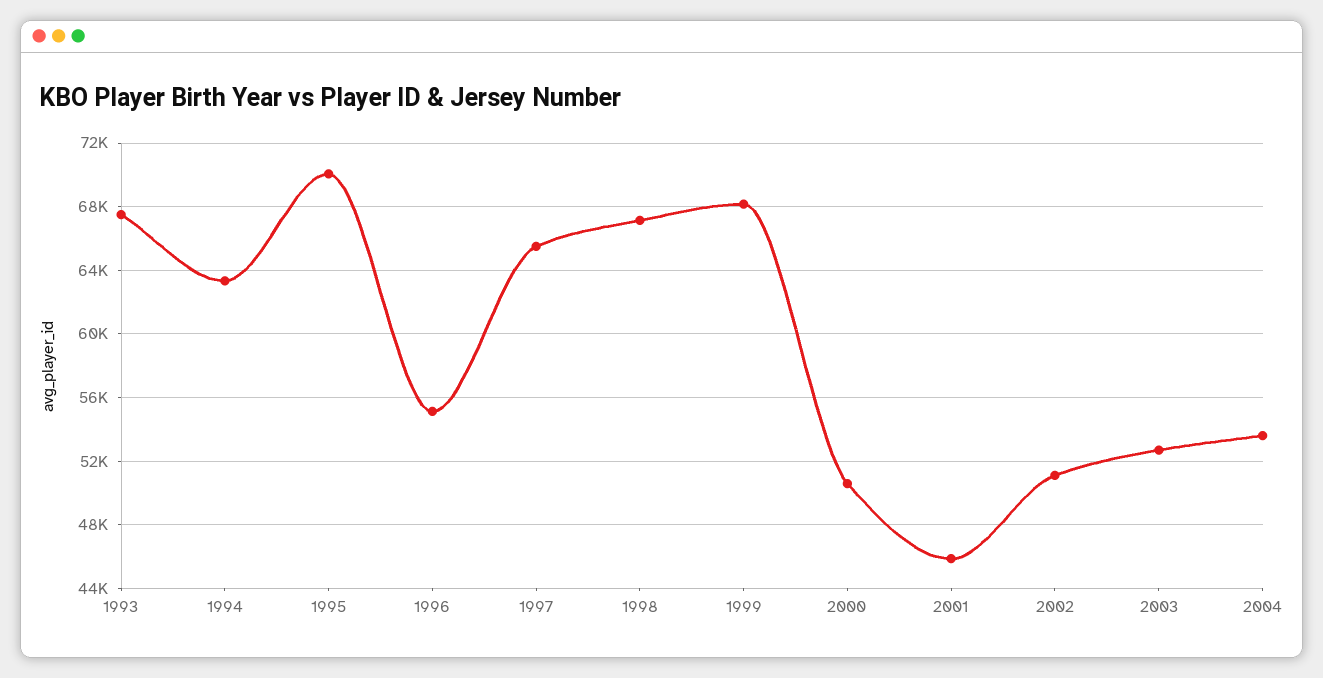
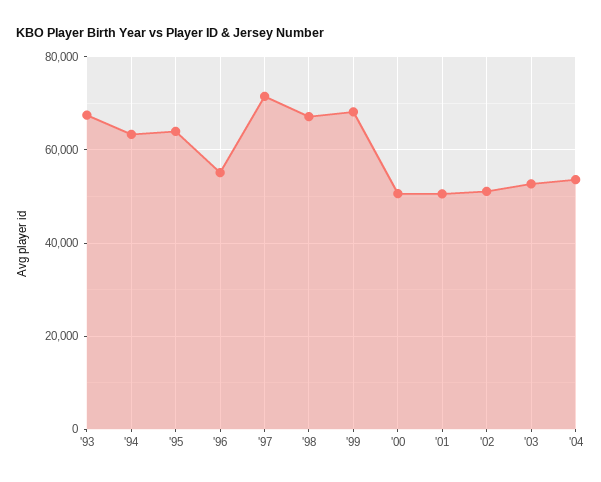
1995: 70000 -> 64000
1997: 65500 -> 72000
2001: 46000 -> 50000

